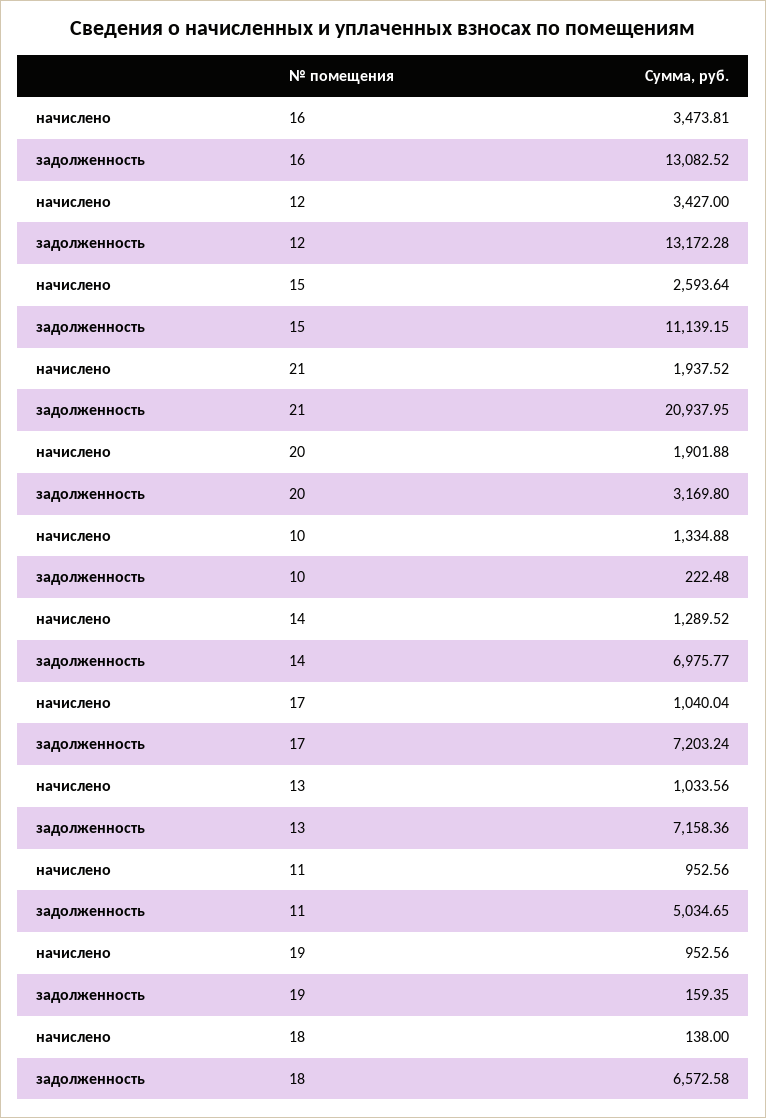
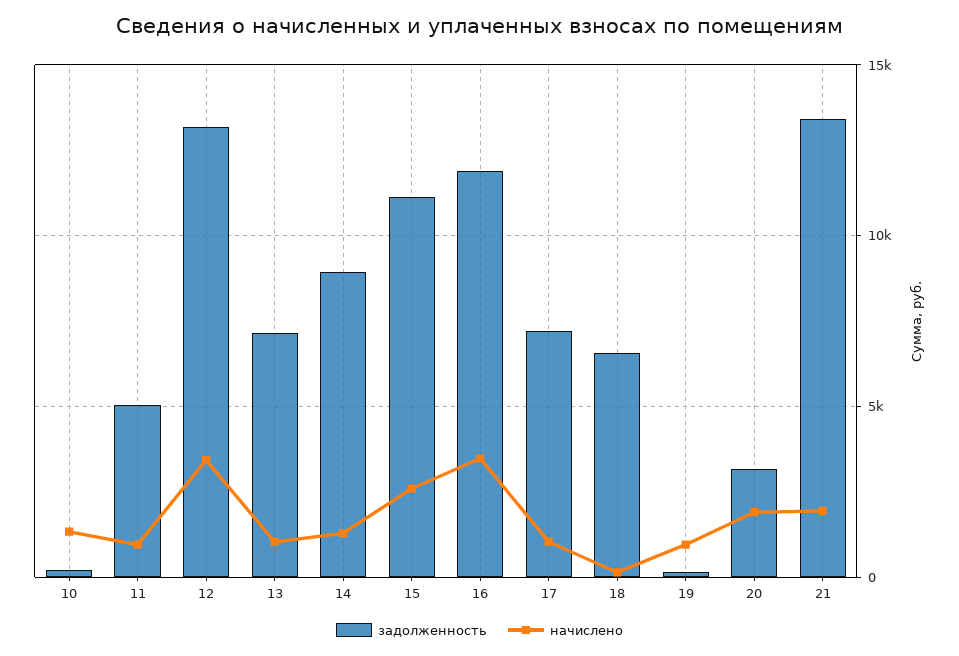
задолженность, 16: 13082.52 -> 12000
задолженность, 21: 20937.95 -> 13500
задолженность, 14: 6975.77 -> 9000

